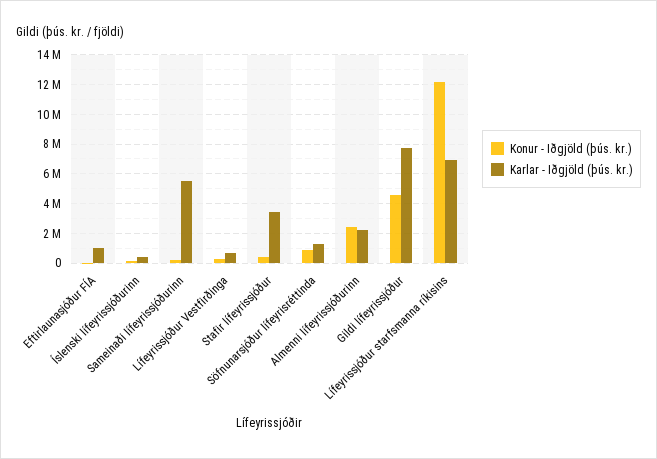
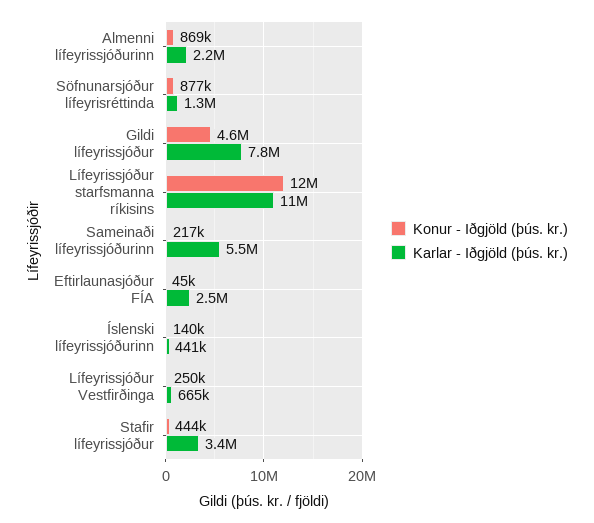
Karlar - Iðgjöld (þús. kr.), Eftirlaunasjóður FÍA: 1000000 -> 2500000
Konur - Iðgjöld (þús. kr.), Almenni lífeyrissjóðurinn: 2500000 -> 869000
Karlar - Iðgjöld (þús. kr.), Lífeyrissjóður starfsmanna ríkisins: 7000000 -> 11000000

